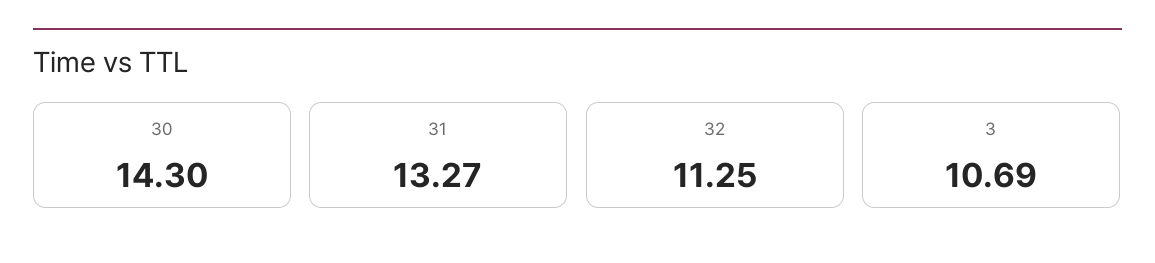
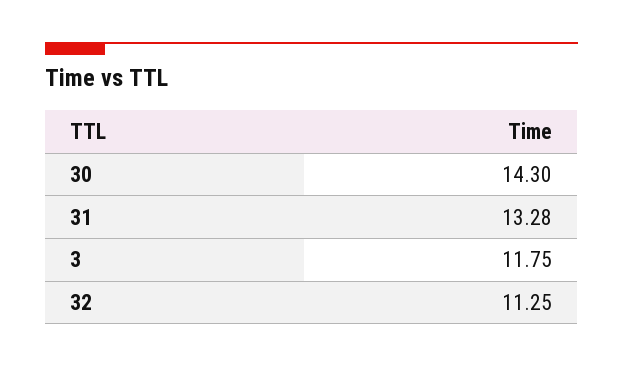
31: 13.27 -> 13.28
3: 10.69 -> 11.75

